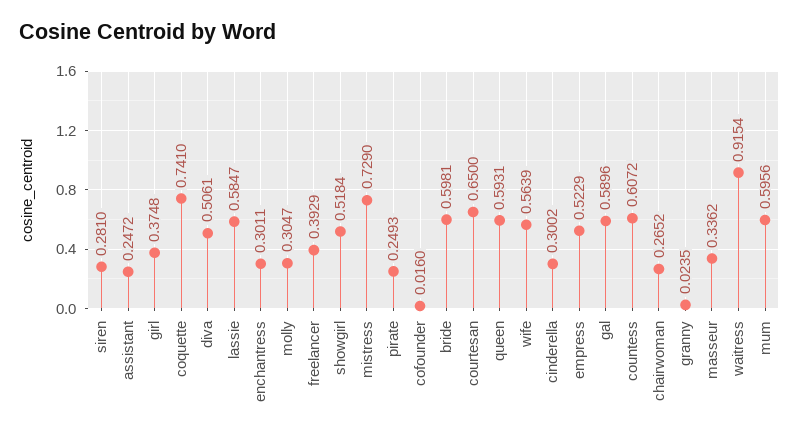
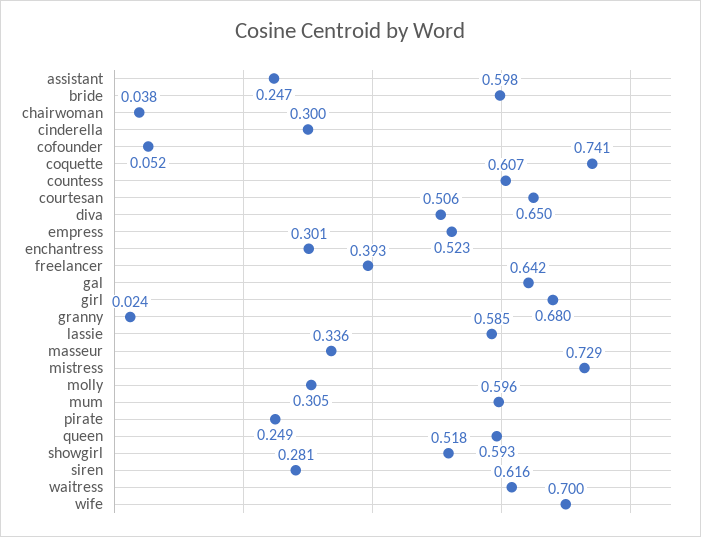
girl: 0.3748 -> 0.68
cofounder: 0.016 -> 0.052
wife: 0.5639 -> 0.7
gal: 0.5896 -> 0.642
chairwoman: 0.2652 -> 0.038
waitress: 0.9154 -> 0.616

